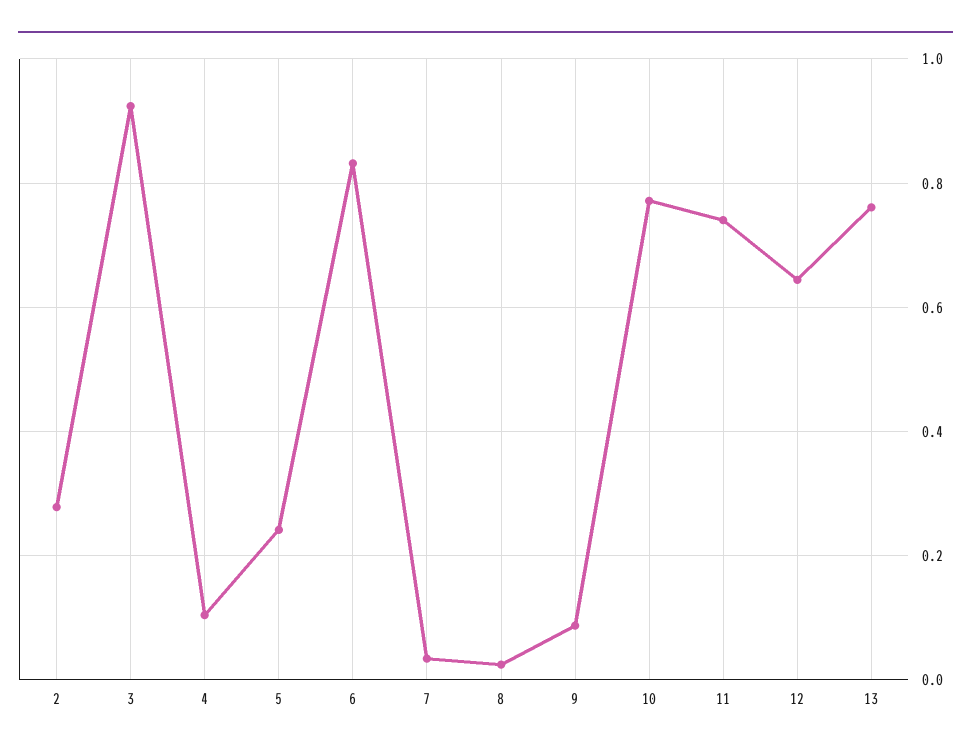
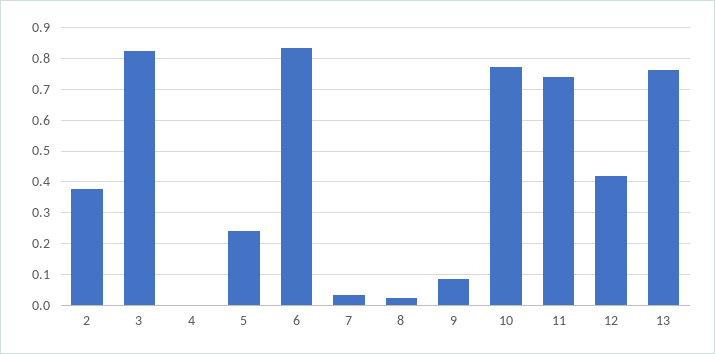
2: 0.28 -> 0.38
3: 0.92 -> 0.82
4: 0.1 -> 0
12: 0.64 -> 0.42

